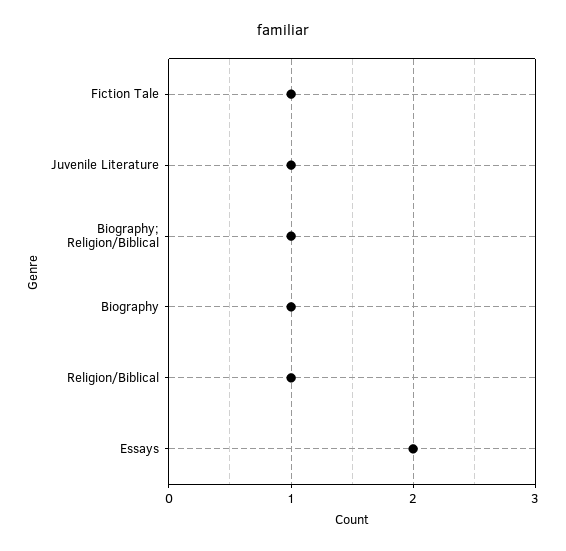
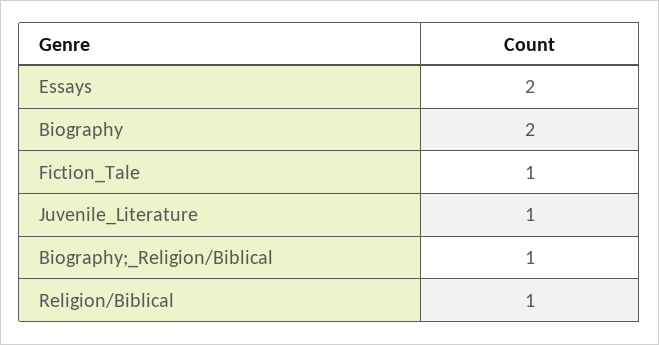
Biography: 1 -> 2

